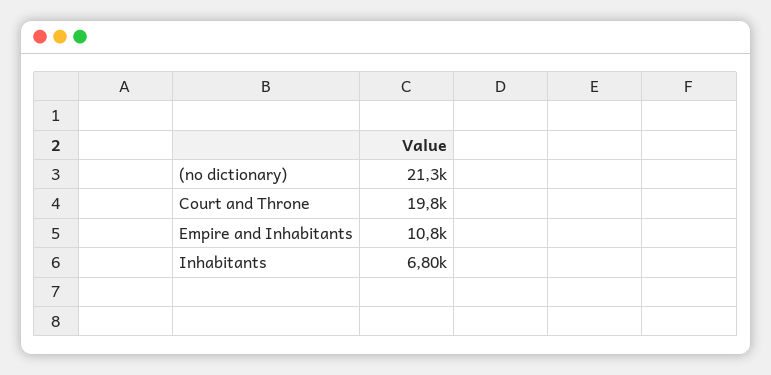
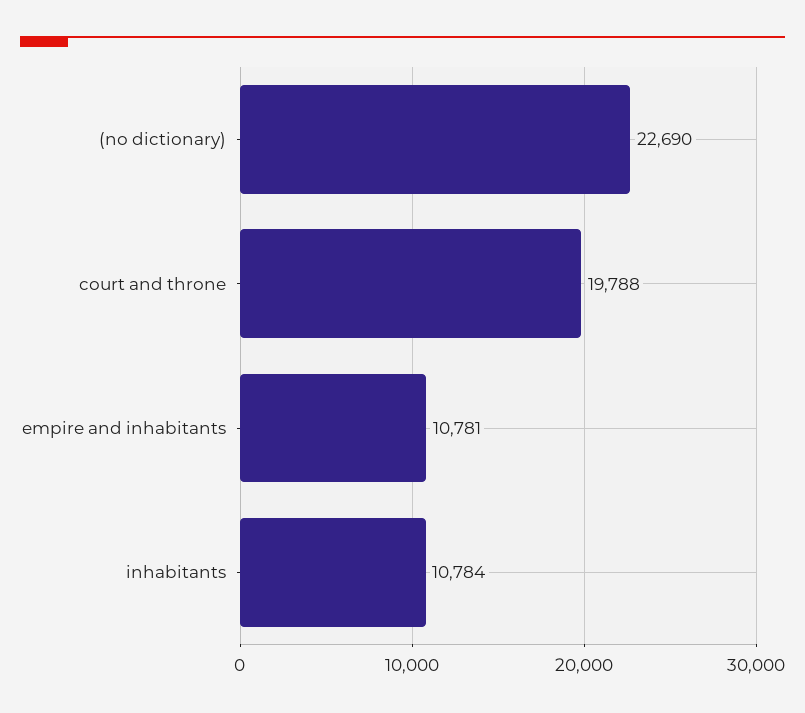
(no dictionary): 21300 -> 22690
Inhabitants: 6800 -> 10784

